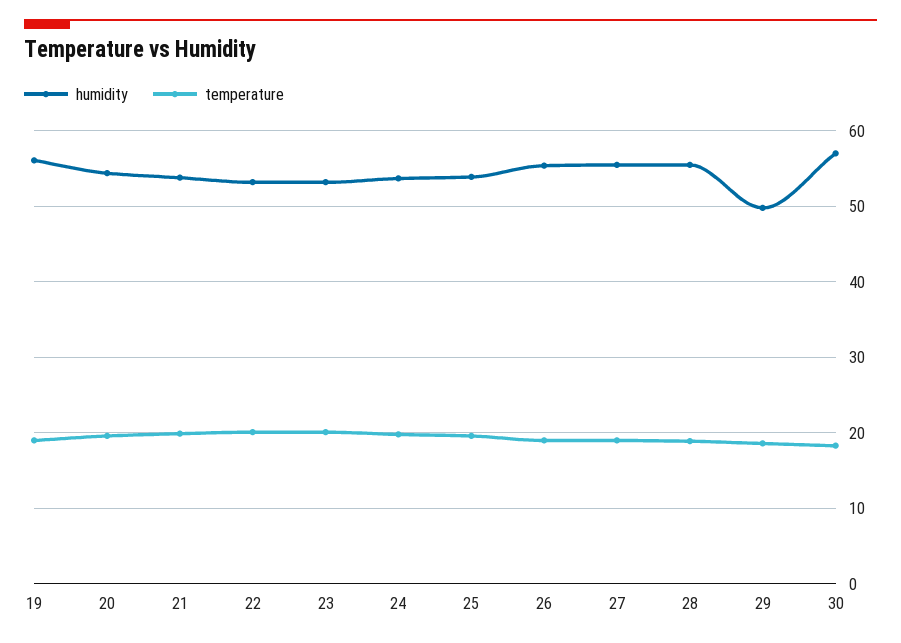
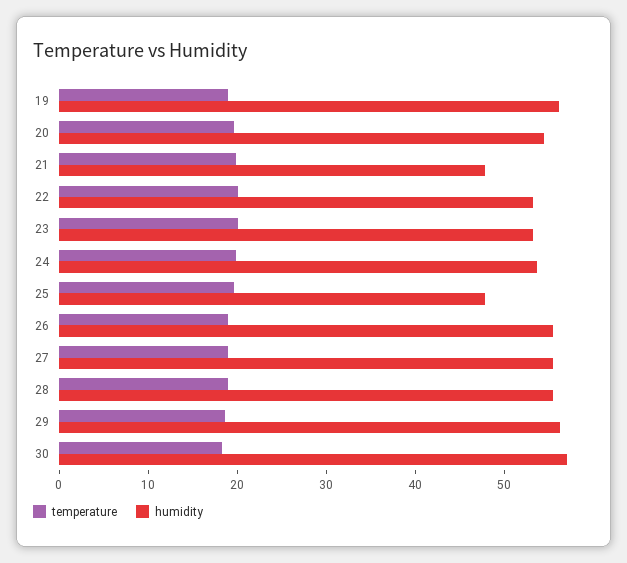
humidity, 21: 54 -> 48
humidity, 25: 54 -> 48
humidity, 29: 50 -> 56

